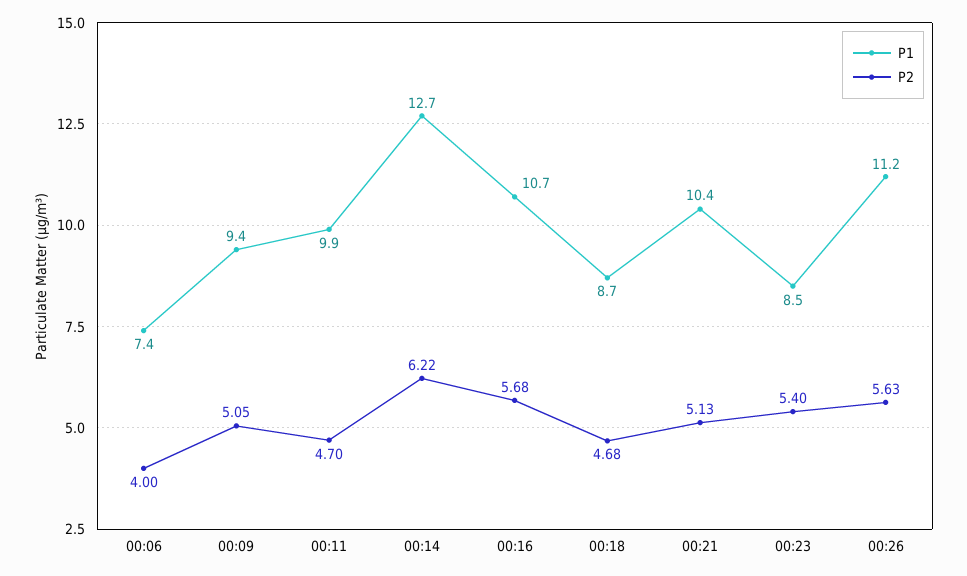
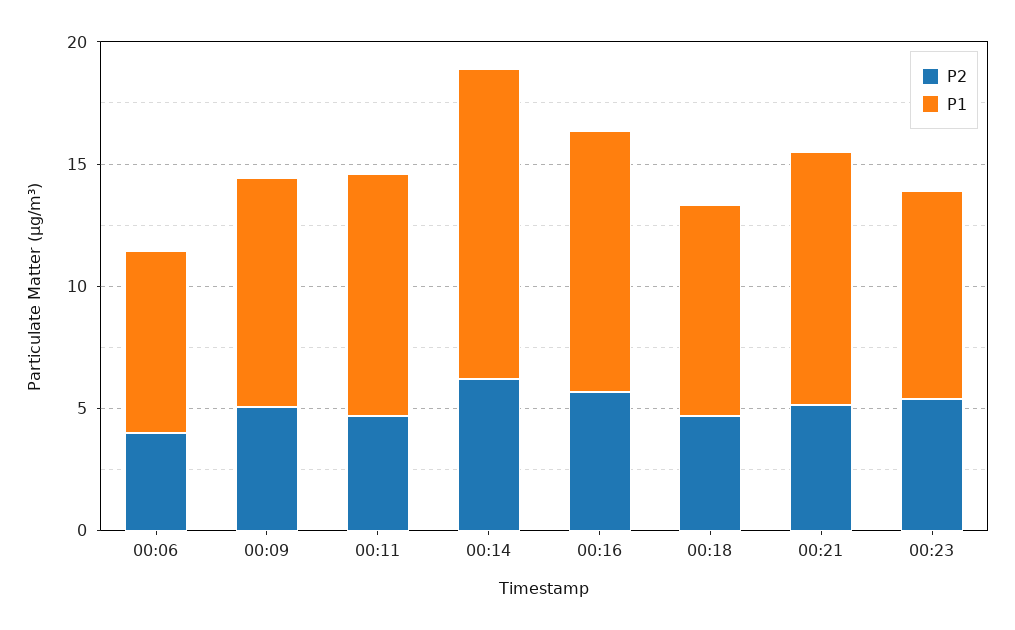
P1, 00:26: 11.2 -> none
P2, 00:26: 5.63 -> none

